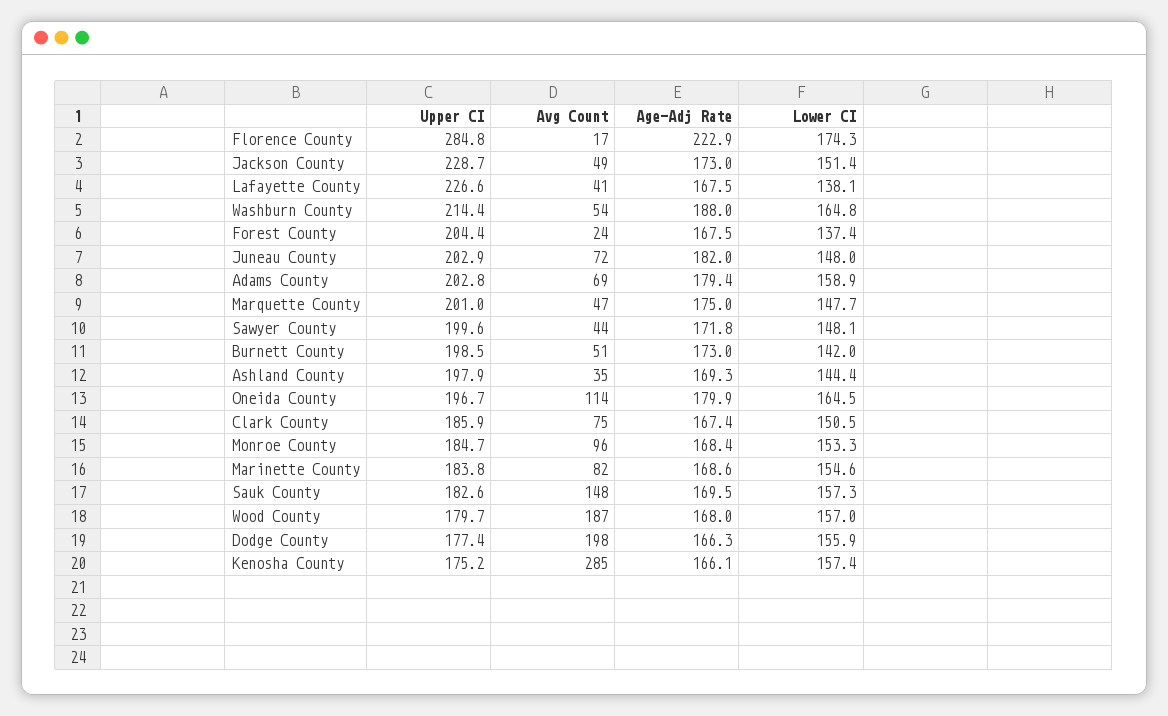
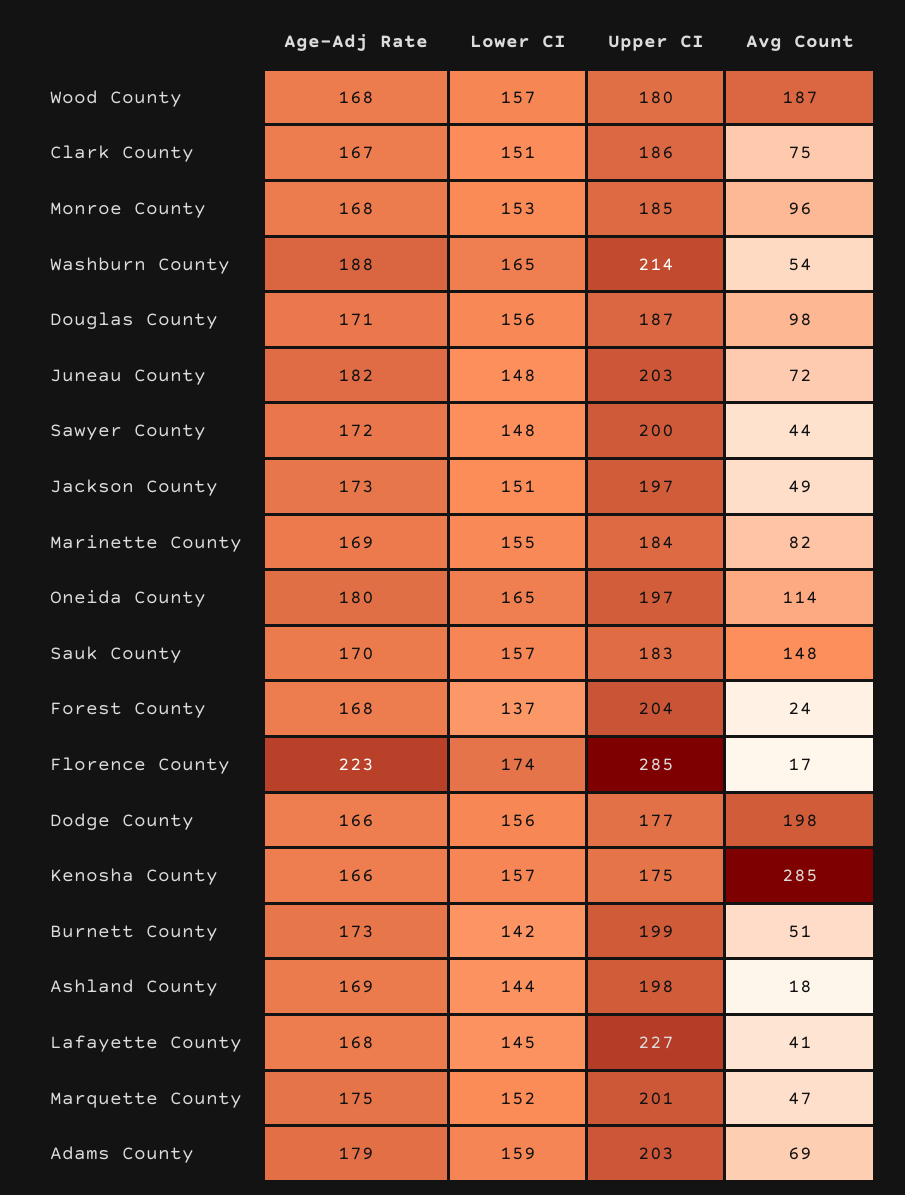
Upper CI, Jackson County: 228.7 -> 197
Lower CI, Lafayette County: 138.1 -> 145
Lower CI, Marquette County: 147.7 -> 152
Avg Count, Ashland County: 35 -> 18
Age-Adj Rate, Douglas County: none -> 171
Lower CI, Douglas County: none -> 156
Upper CI, Douglas County: none -> 187
Avg Count, Douglas County: none -> 98

